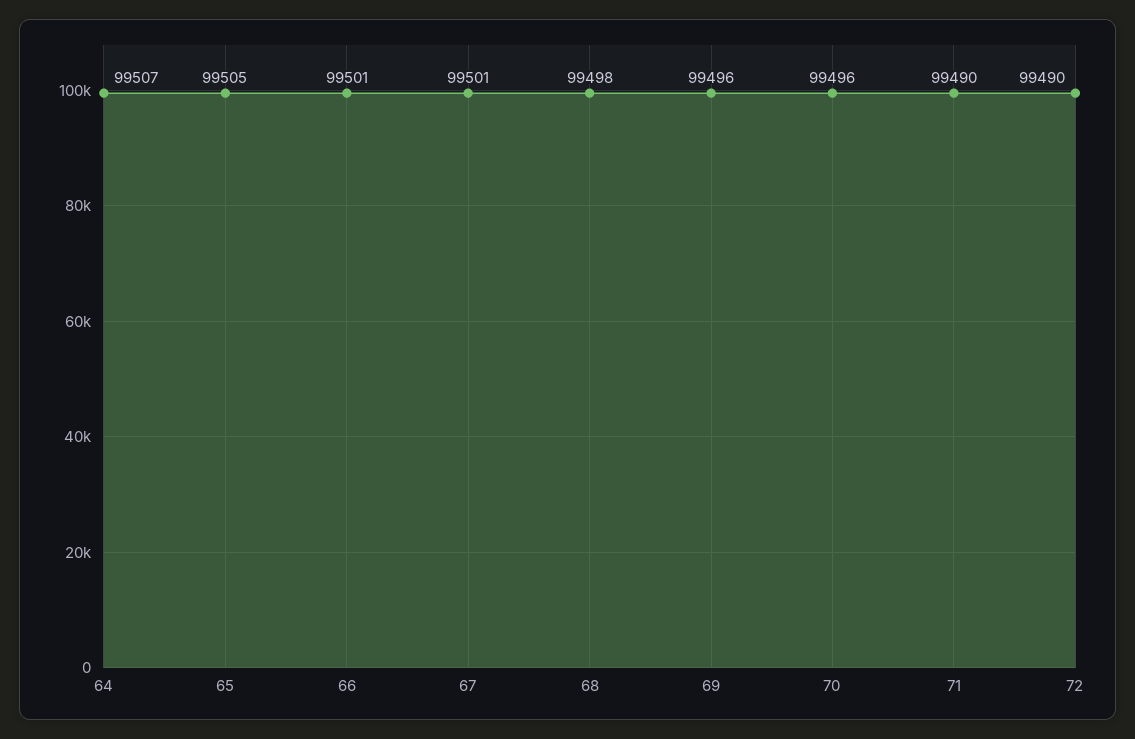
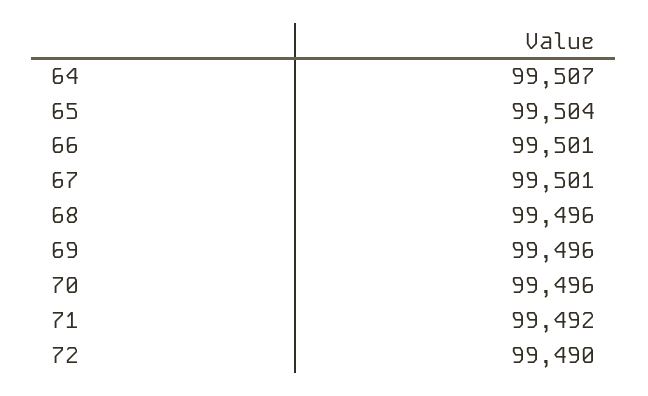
65: 99505 -> 99504
68: 99498 -> 99496
71: 99490 -> 99492

